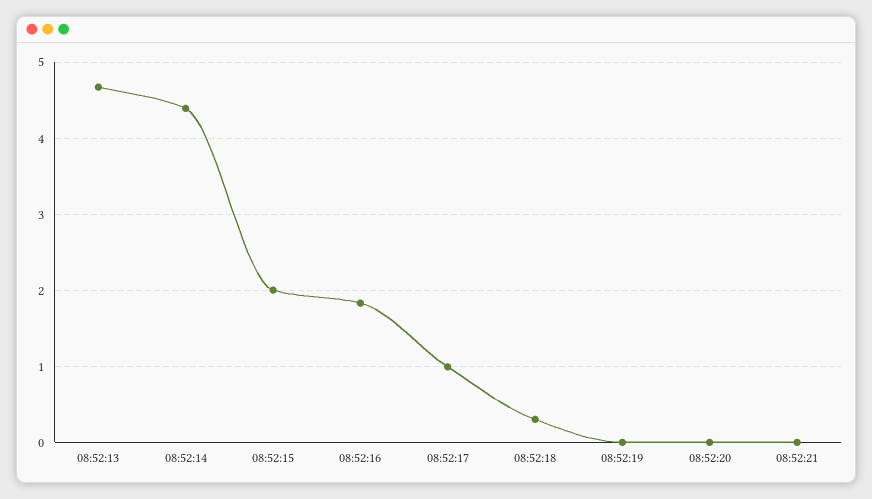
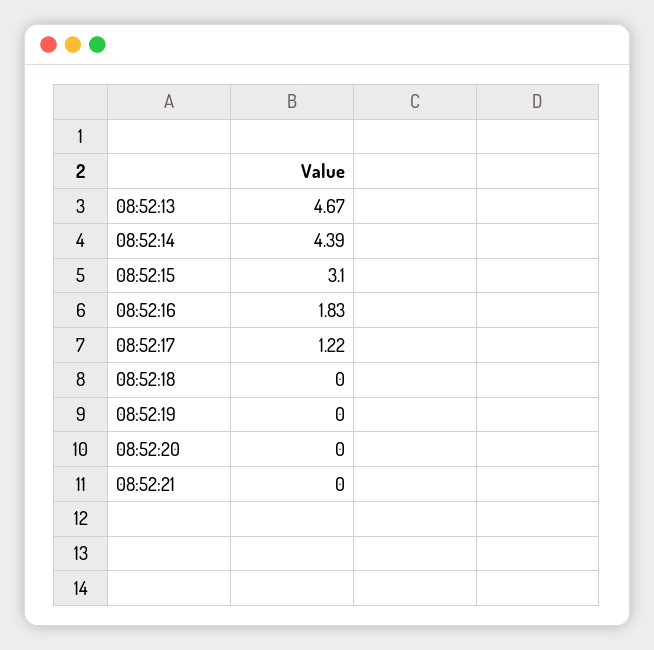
08:52:15: 2 -> 3.1
08:52:17: 1 -> 1.22
08:52:18: 0.3 -> 0

